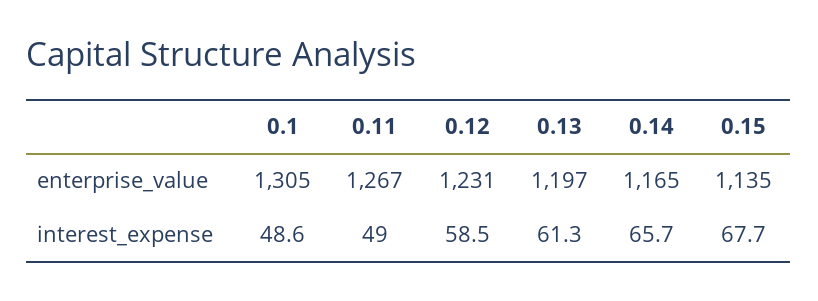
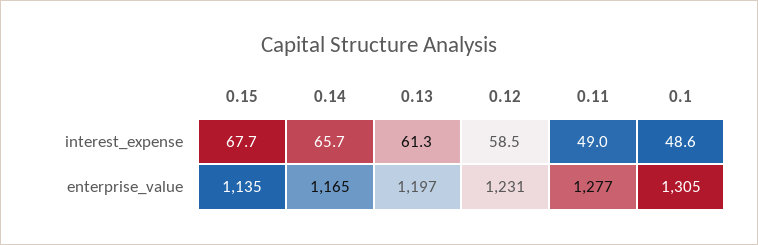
0.11, enterprise_value: 1267 -> 1277

